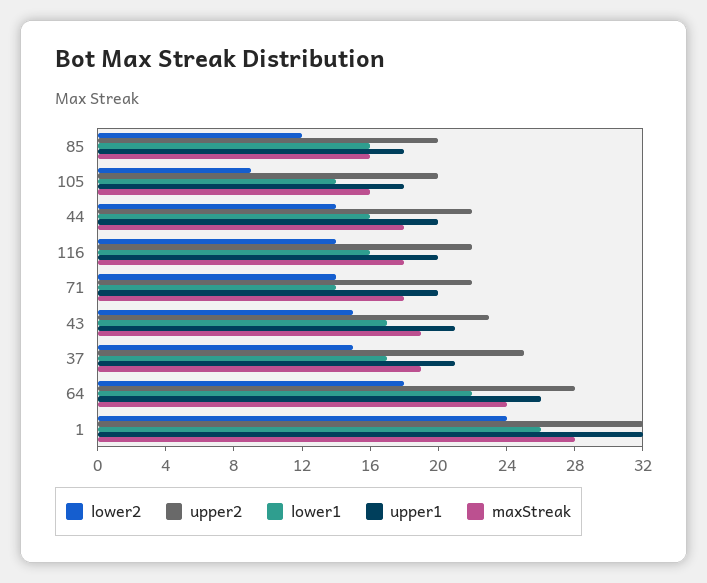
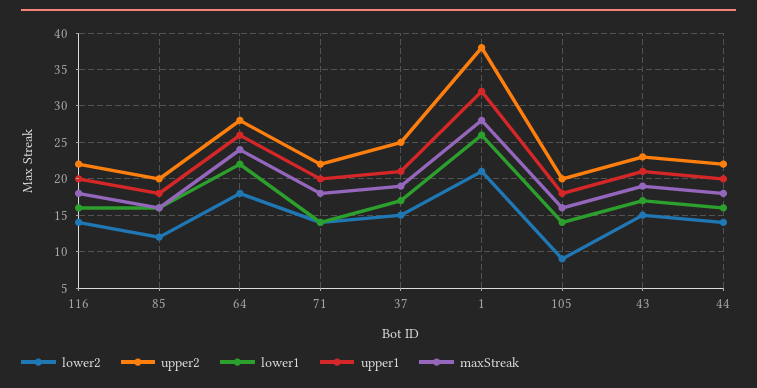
lower2, 1: 24 -> 21
upper2, 1: 32 -> 38

